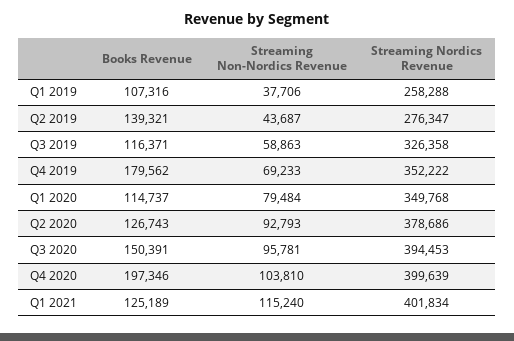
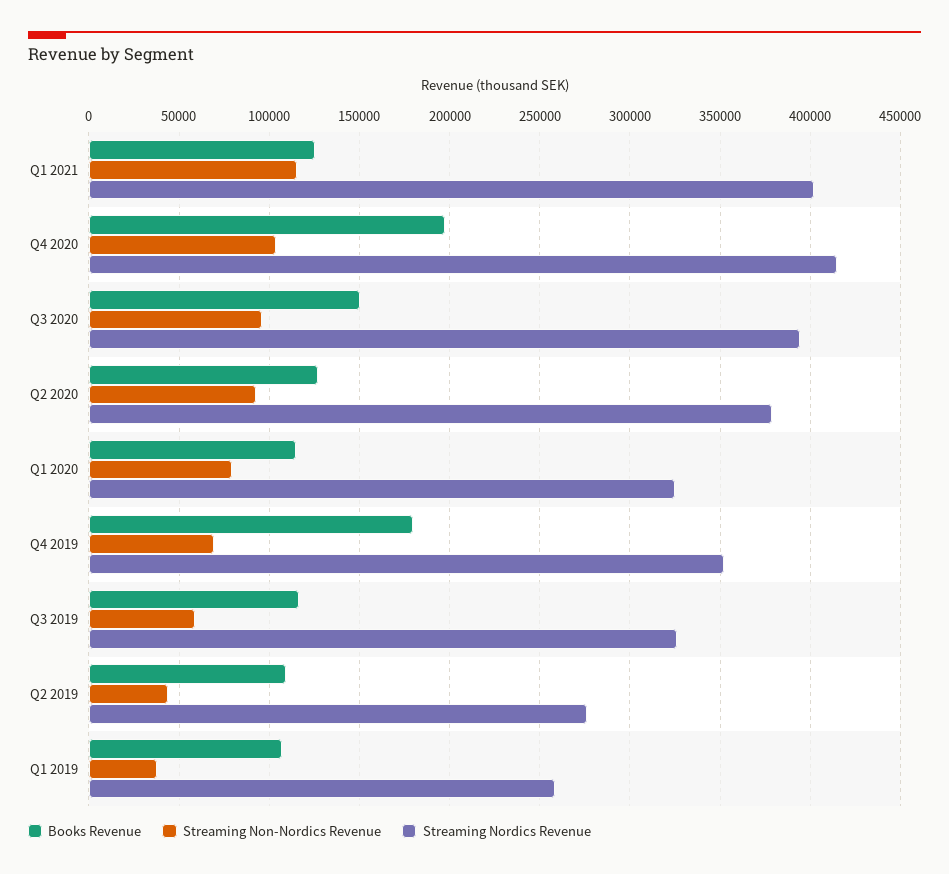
Books Revenue, Q2 2019: 139321 -> 110000
Streaming Nordics Revenue, Q1 2020: 349768 -> 325000
Streaming Nordics Revenue, Q4 2020: 399639 -> 415000

